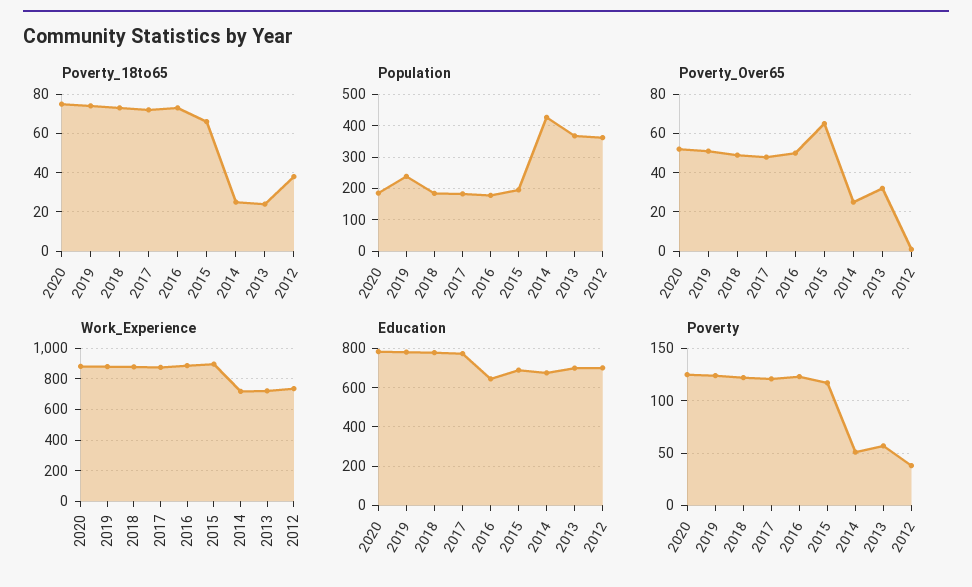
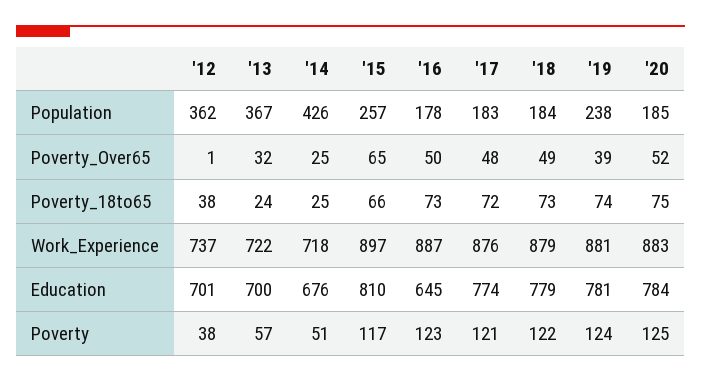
Population, 2015: 200 -> 257
Poverty_Over65, 2019: 50 -> 39
Education, 2015: 700 -> 810

